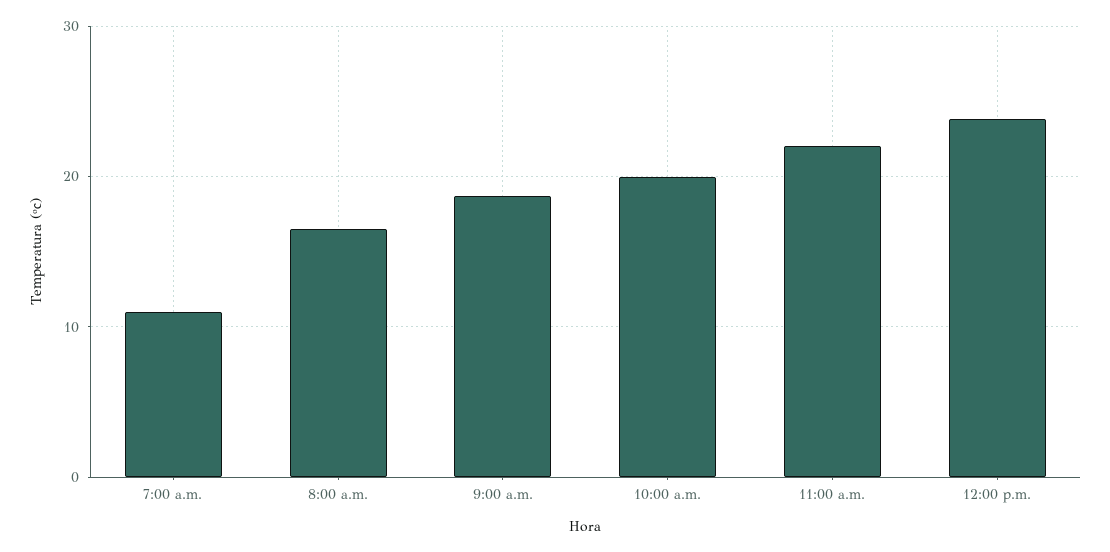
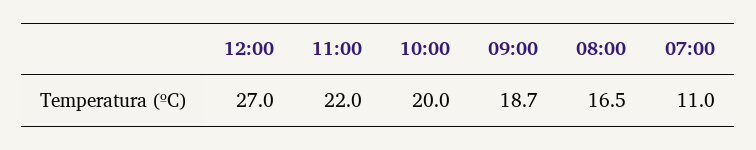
12:00 p.m.: 24 -> 27

